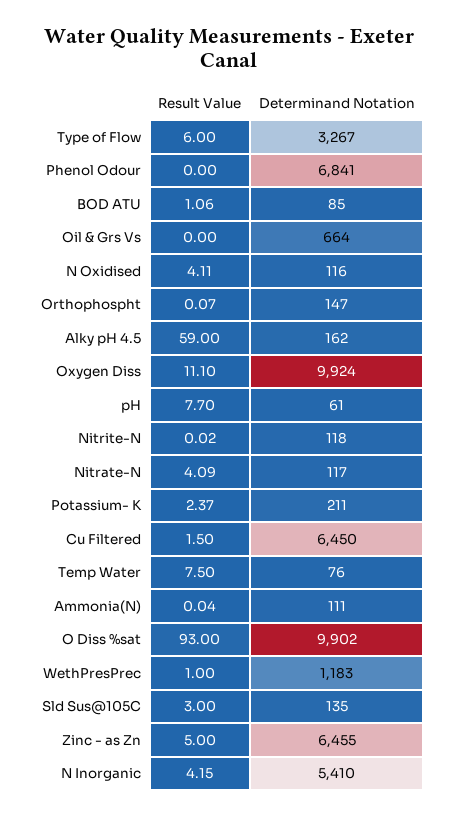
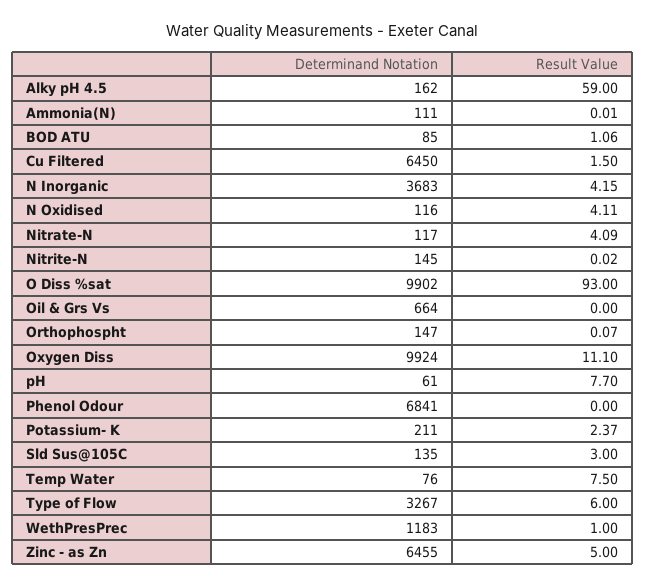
Determinand Notation, Nitrite-N: 118 -> 145
Result Value, Ammonia(N): 0.04 -> 0.01
Determinand Notation, N Inorganic: 5410 -> 3683

